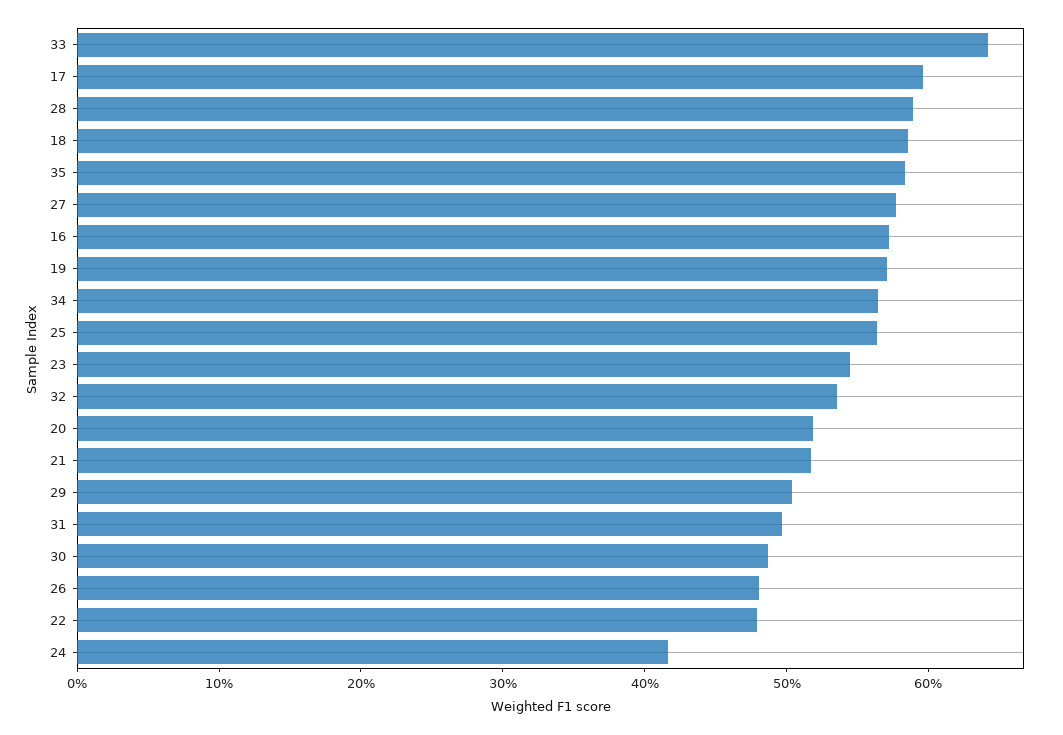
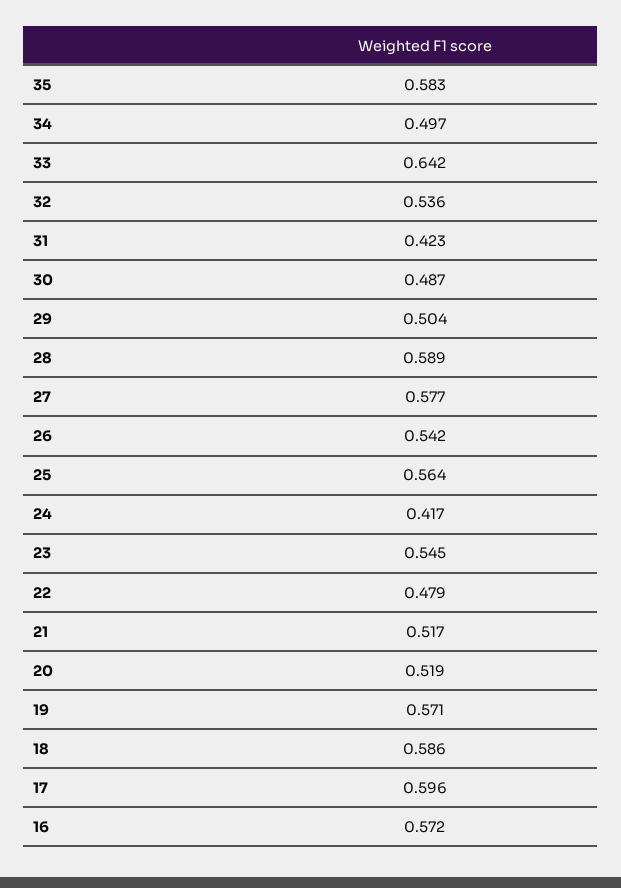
34: 0.56 -> 0.497
31: 0.5 -> 0.423
26: 0.48 -> 0.542

